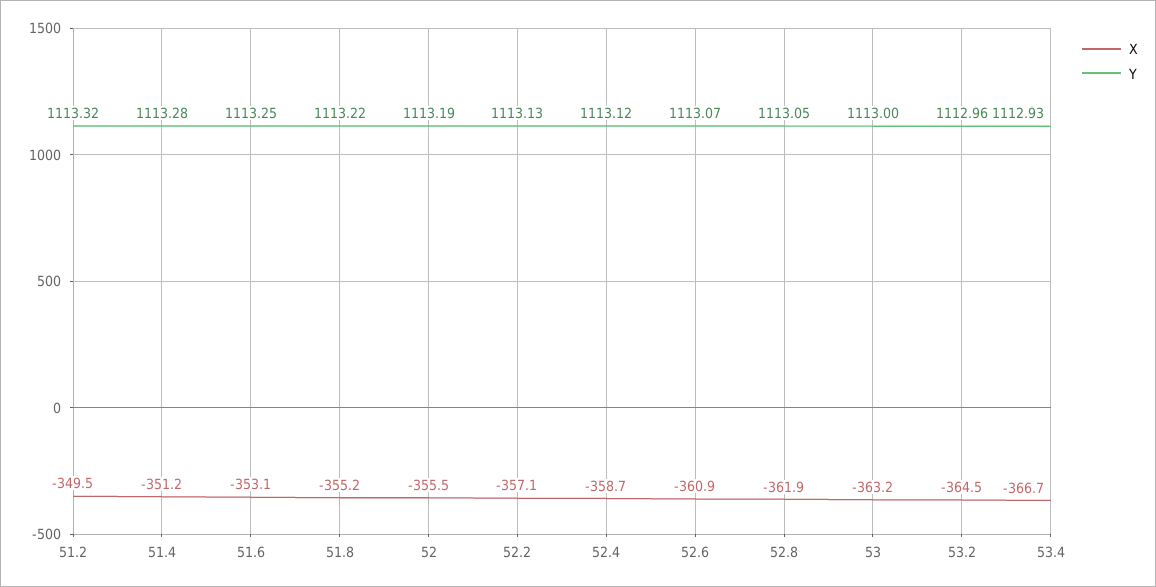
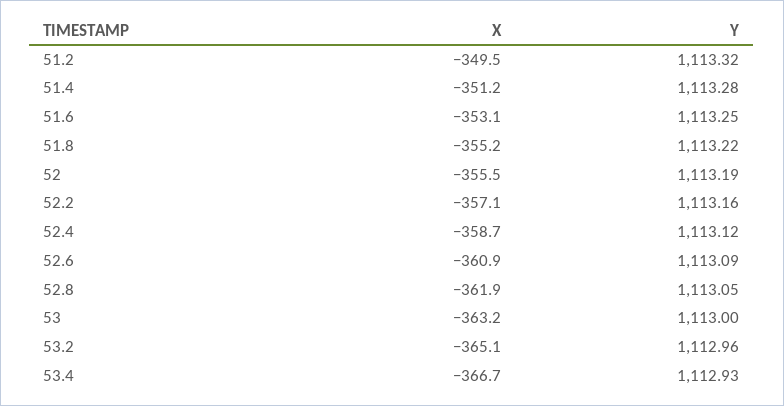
Y, 52.2: 1113.13 -> 1113.16
Y, 52.6: 1113.07 -> 1113.09
X, 53.2: -364.5 -> -365.1

